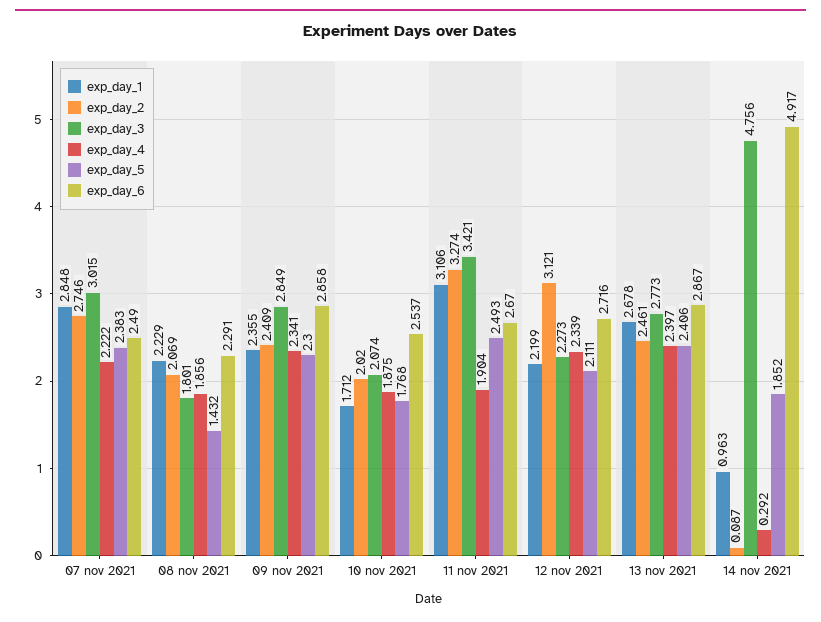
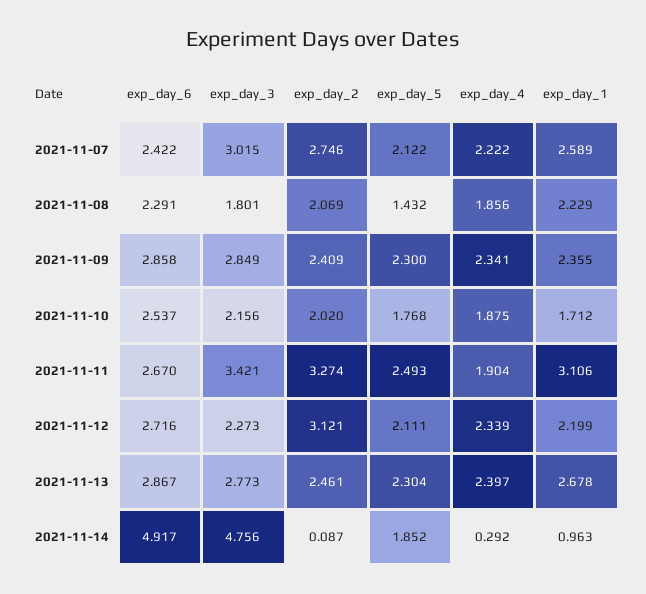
exp_day_1, 07 nov 2021: 2.848 -> 2.589
exp_day_5, 07 nov 2021: 2.383 -> 2.122
exp_day_6, 07 nov 2021: 2.49 -> 2.422
exp_day_3, 10 nov 2021: 2.074 -> 2.156
exp_day_5, 13 nov 2021: 2.406 -> 2.304

